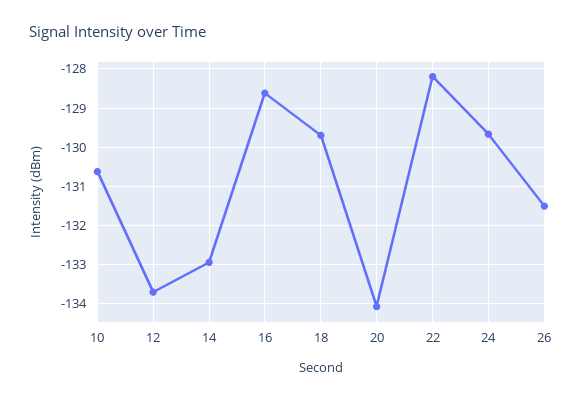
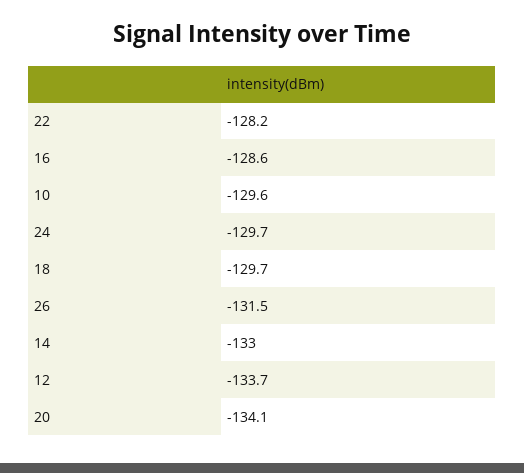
10: -130.6 -> -129.6

